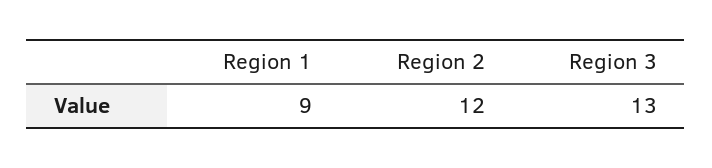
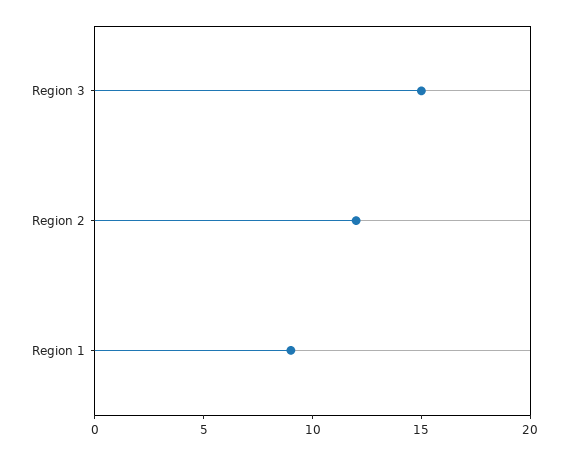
Region 3: 13 -> 15

